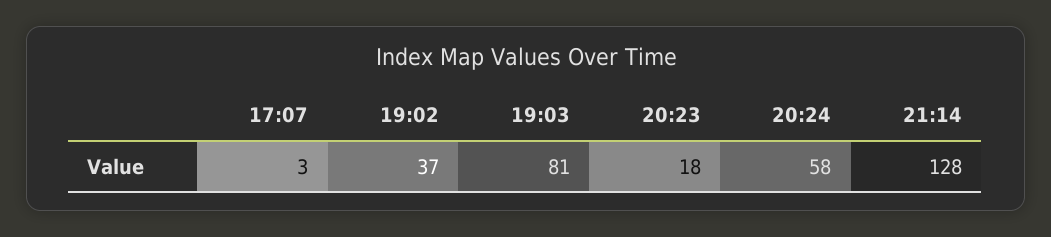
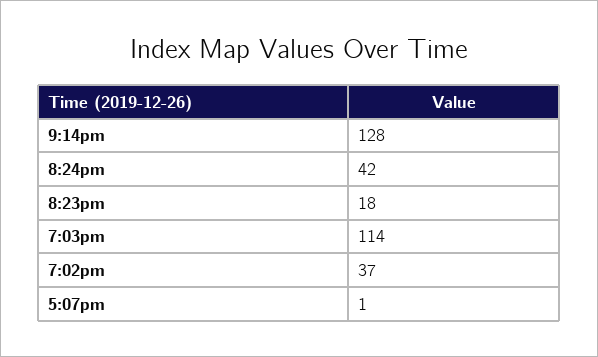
17:07: 3 -> 1
19:03: 81 -> 114
20:24: 58 -> 42

